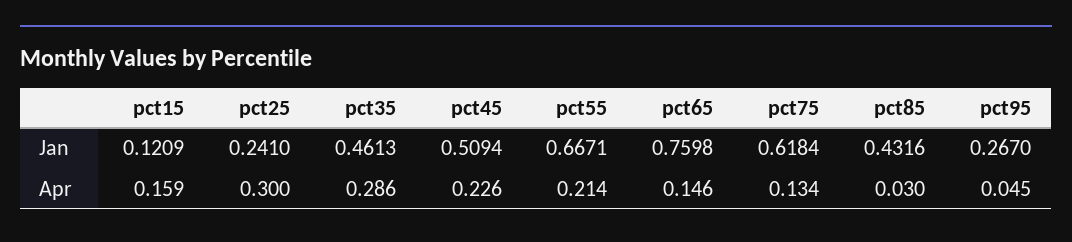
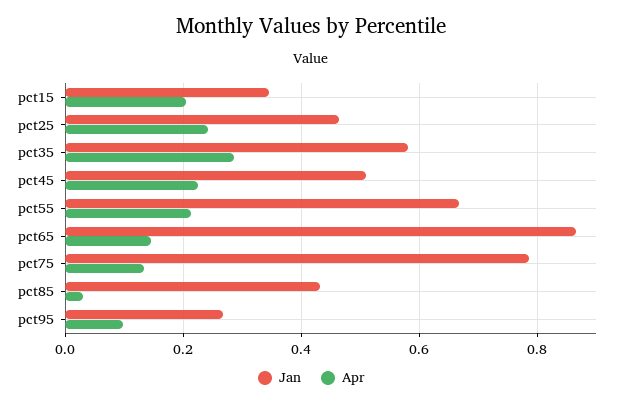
Jan, pct15: 0.1209 -> 0.34
Jan, pct25: 0.241 -> 0.46
Jan, pct35: 0.4613 -> 0.58
Jan, pct65: 0.7598 -> 0.86
Jan, pct75: 0.6184 -> 0.78
Apr, pct15: 0.159 -> 0.2
Apr, pct25: 0.3 -> 0.24
Apr, pct95: 0.045 -> 0.1

